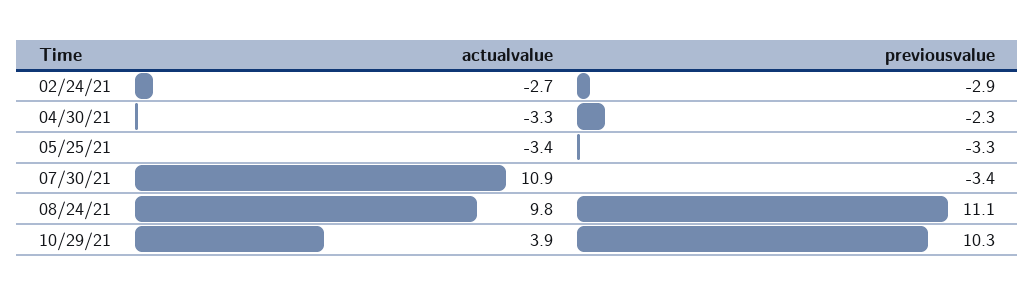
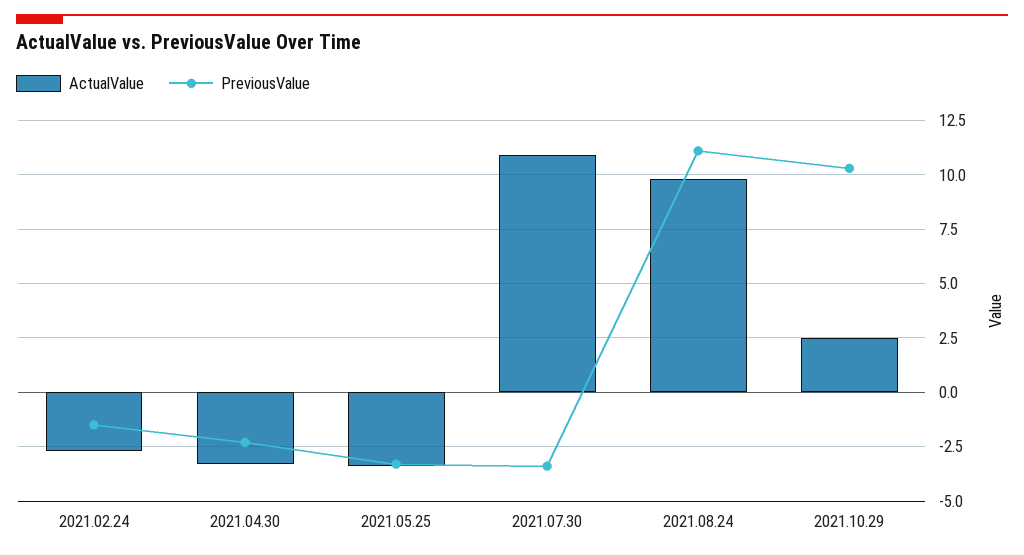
previousvalue, 02/24/21: -2.9 -> -1.5
actualvalue, 10/29/21: 3.9 -> 2.5

